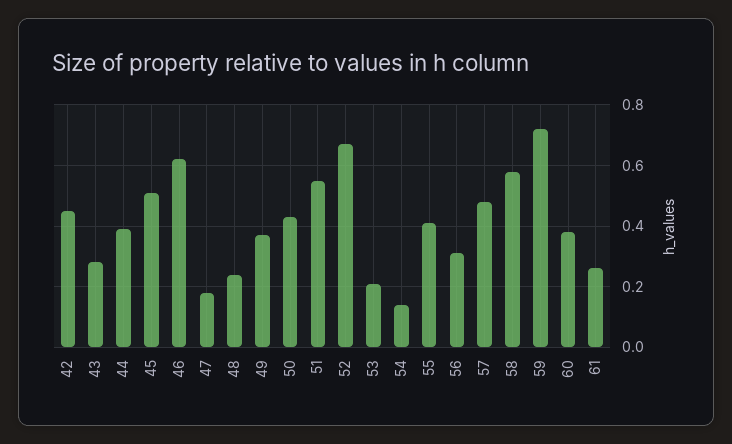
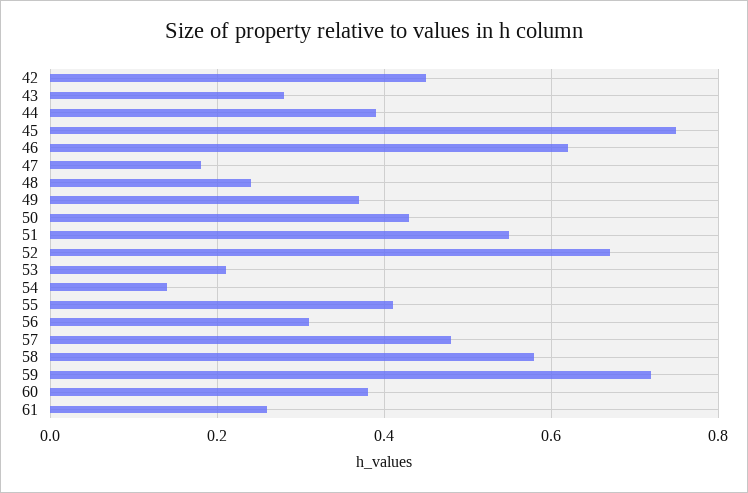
45: 0.5 -> 0.75

